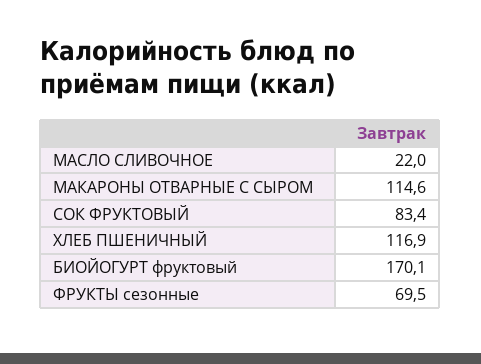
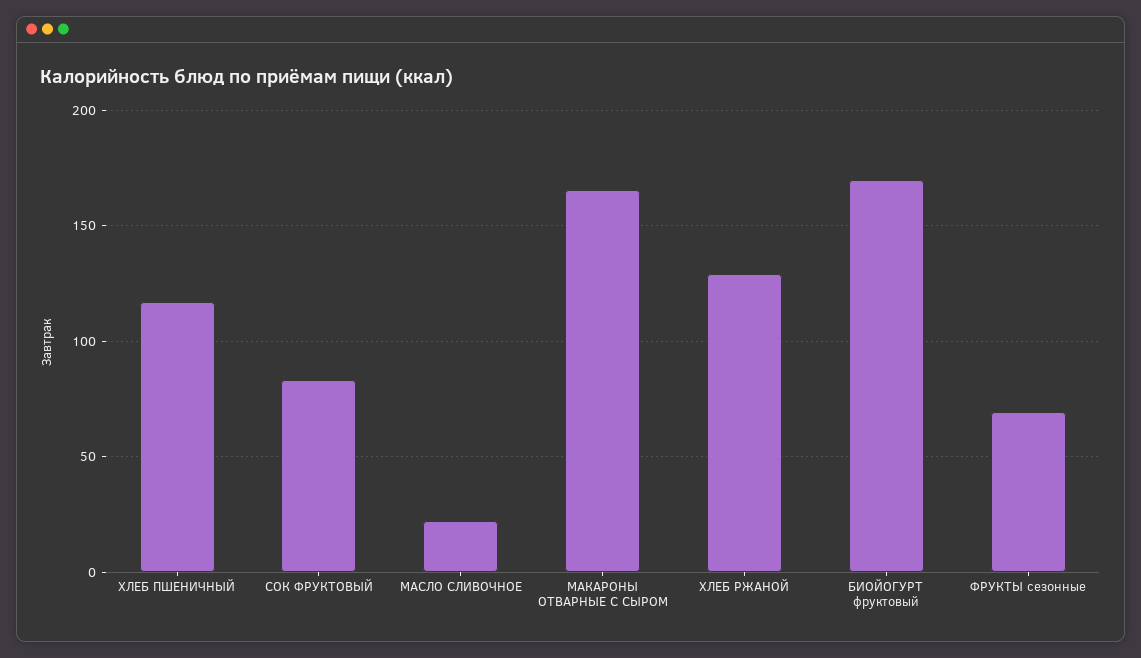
МАКАРОНЫ ОТВАРНЫЕ С СЫРОМ: 114.6 -> 165
ХЛЕБ РЖАНОЙ: none -> 130

